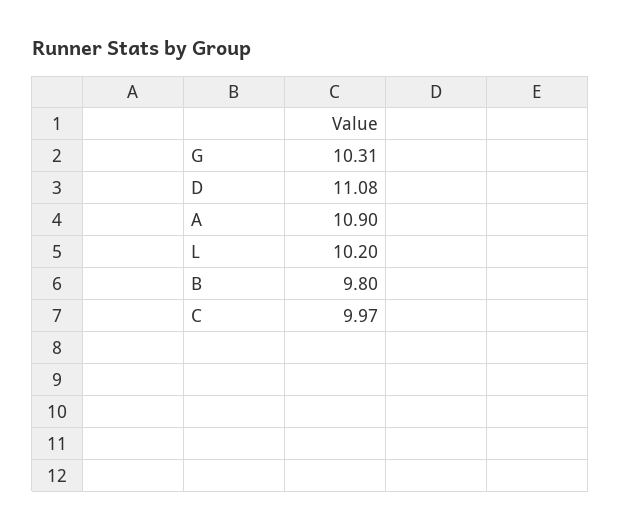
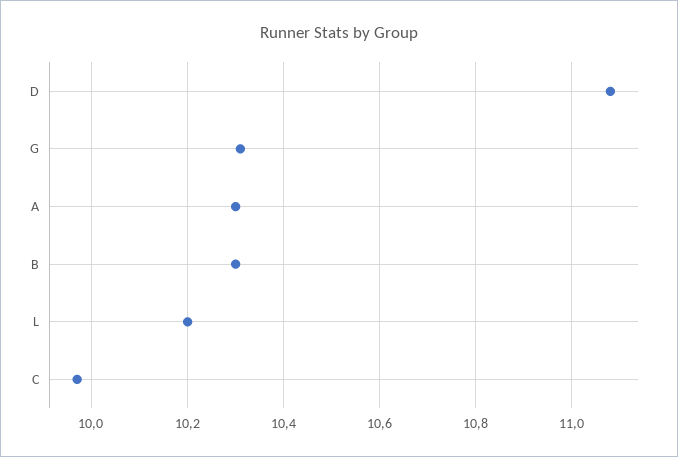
A: 10.9 -> 10.3
B: 9.8 -> 10.3

